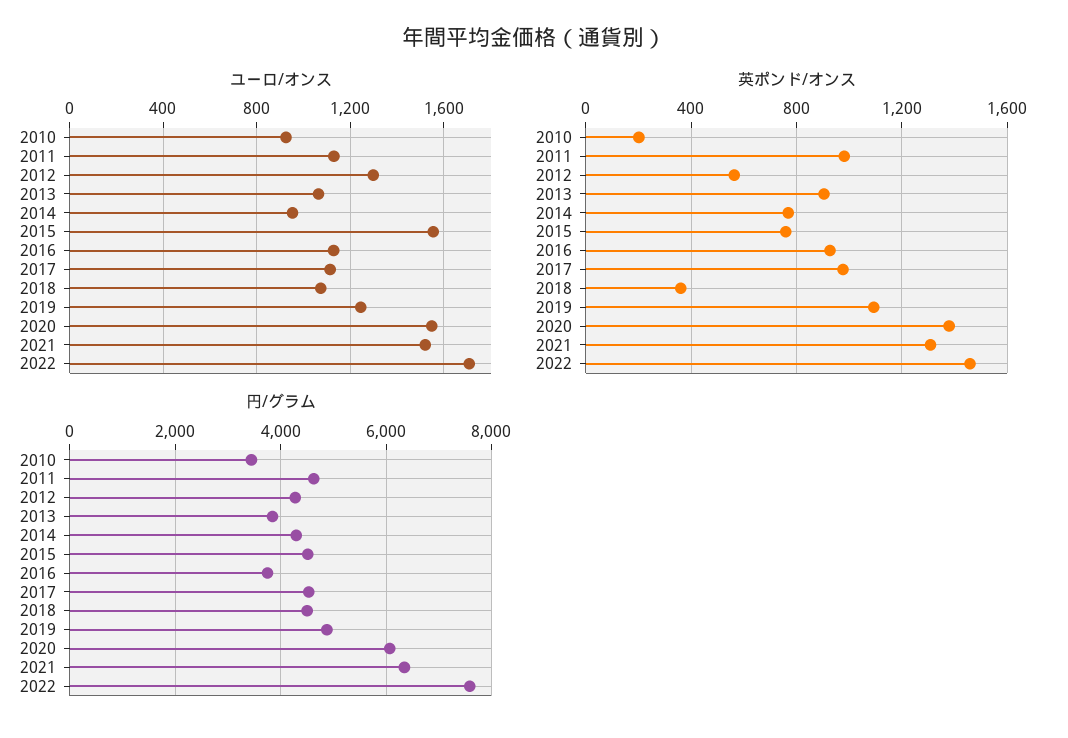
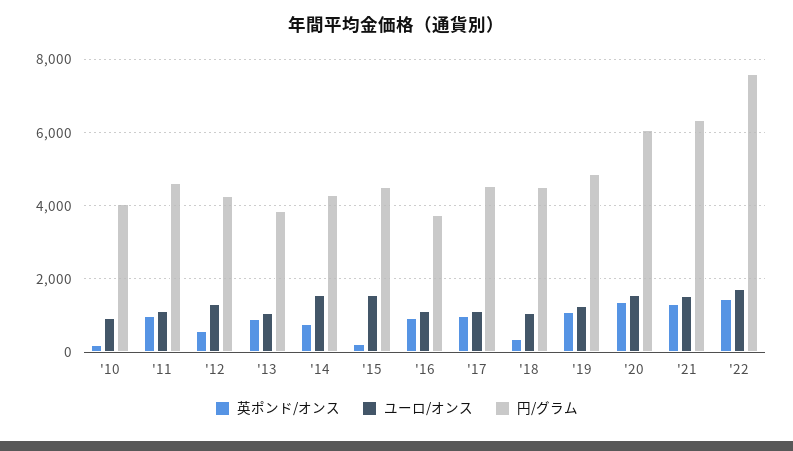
ユーロ/オンス, 2014: 950 -> 1600
英ポンド/オンス, 2015: 750 -> 200
円/グラム, 2010: 3400 -> 4000

